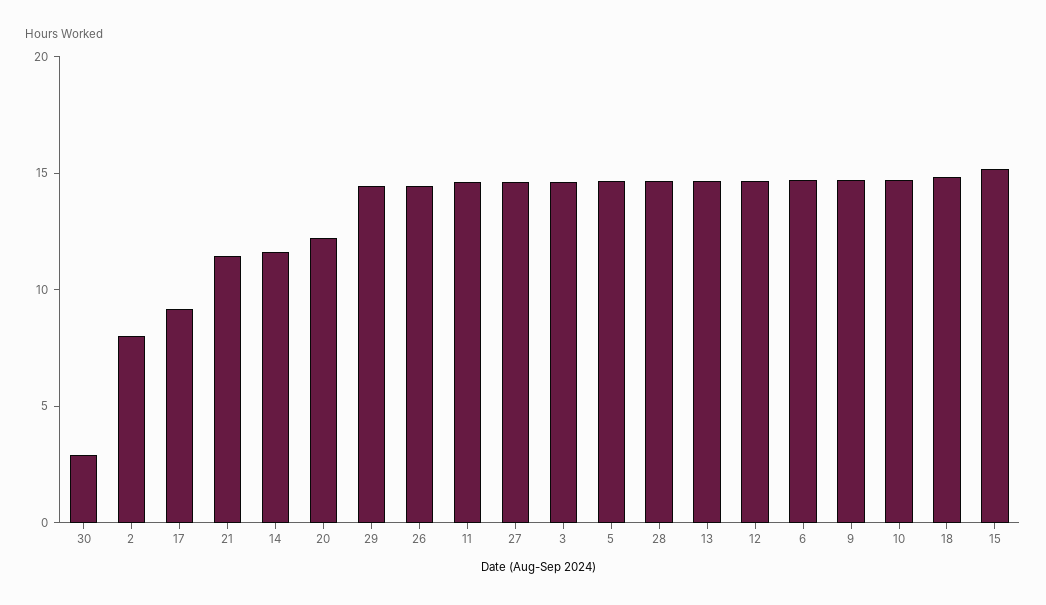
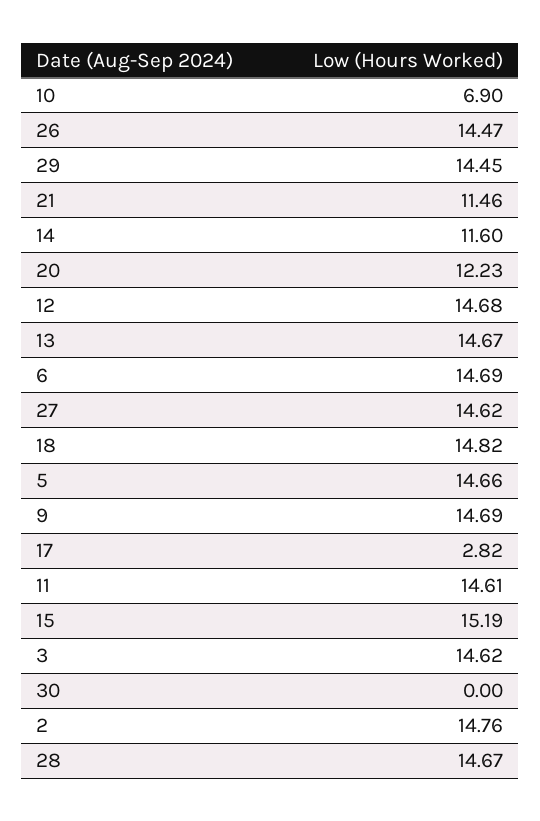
30: 3 -> 0
2: 8 -> 14.76
17: 9 -> 2.82
10: 15 -> 6.9

